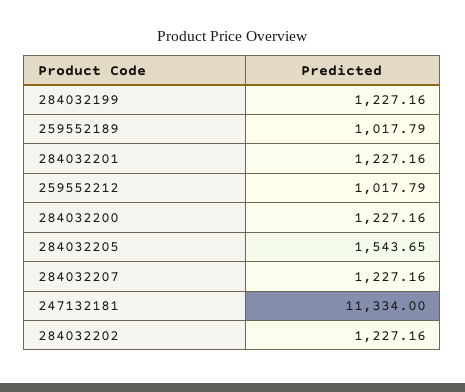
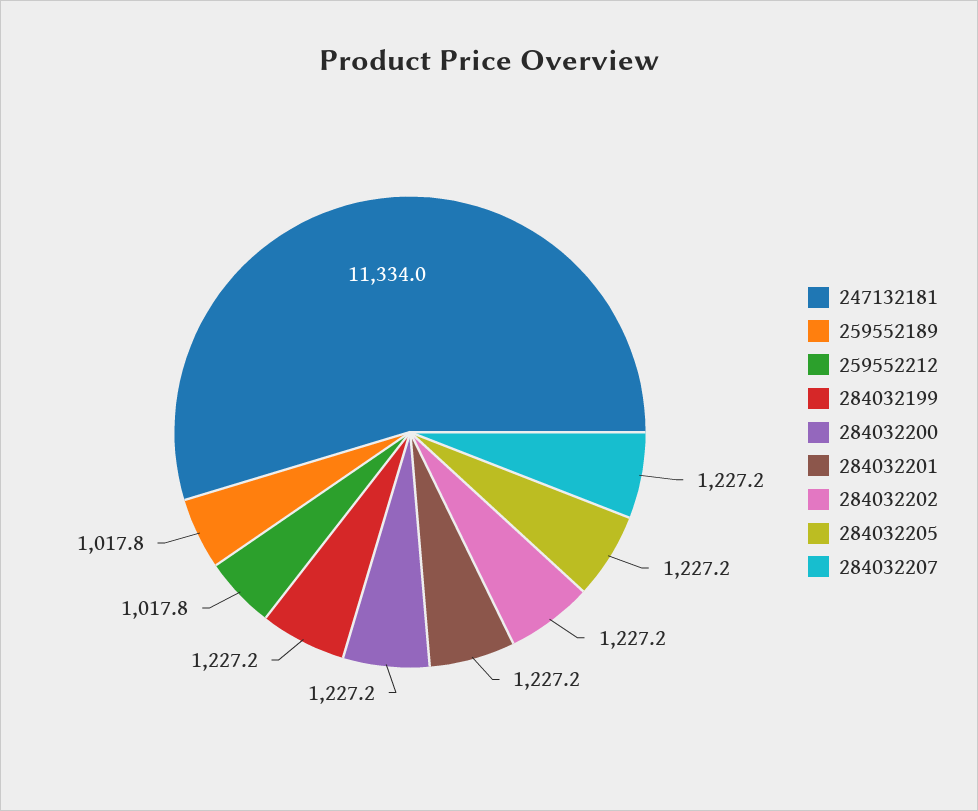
284032205: 1543.65 -> 1227.2

